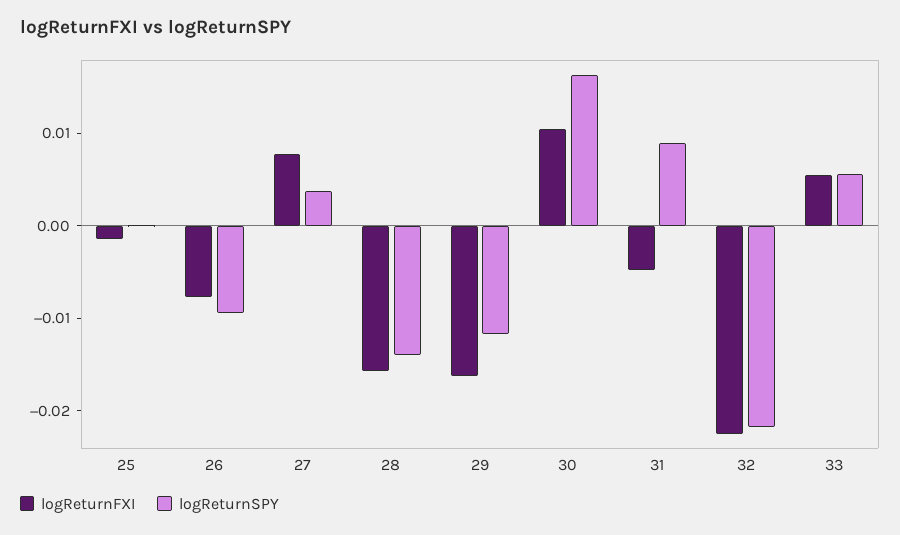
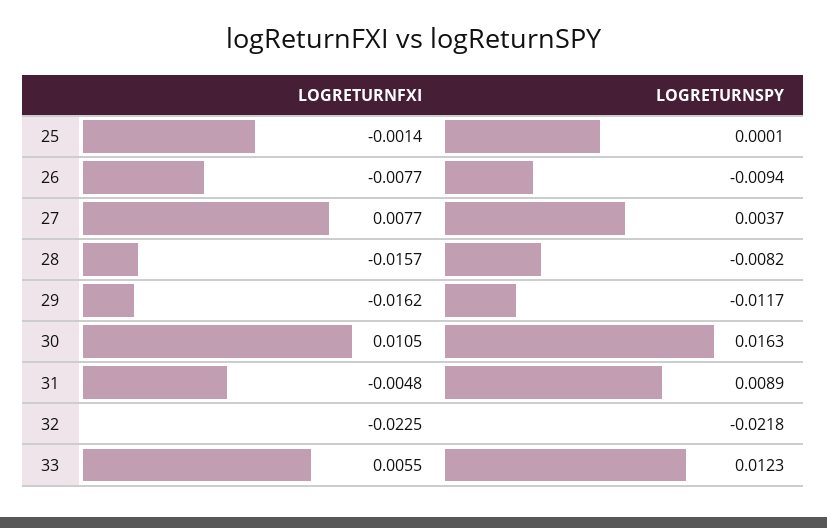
logReturnSPY, 28: -0.014 -> -0.0082
logReturnSPY, 33: 0.006 -> 0.0123

